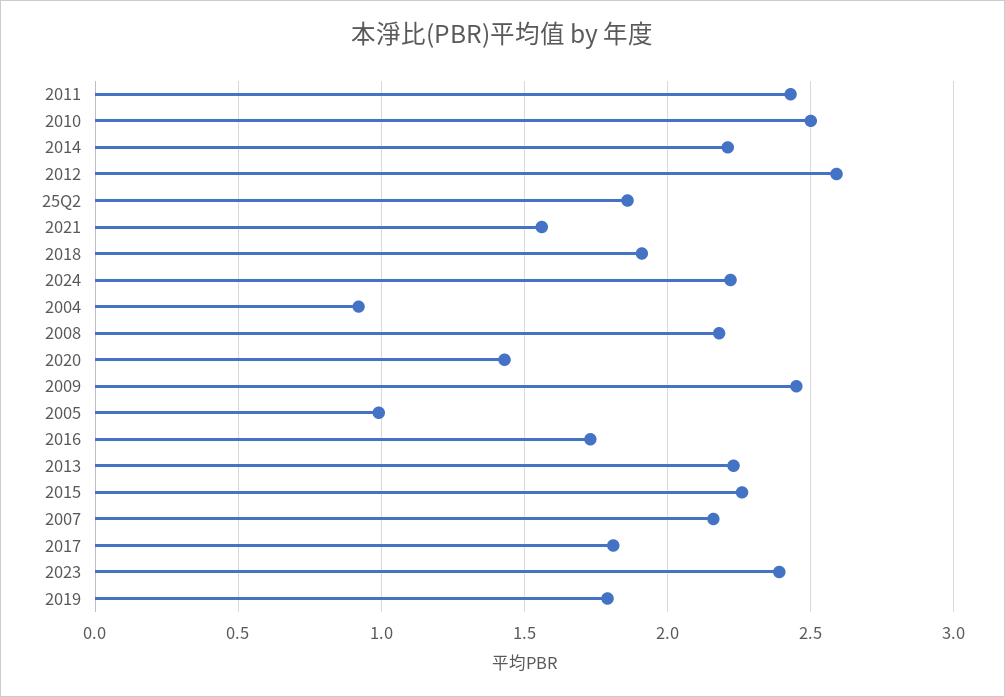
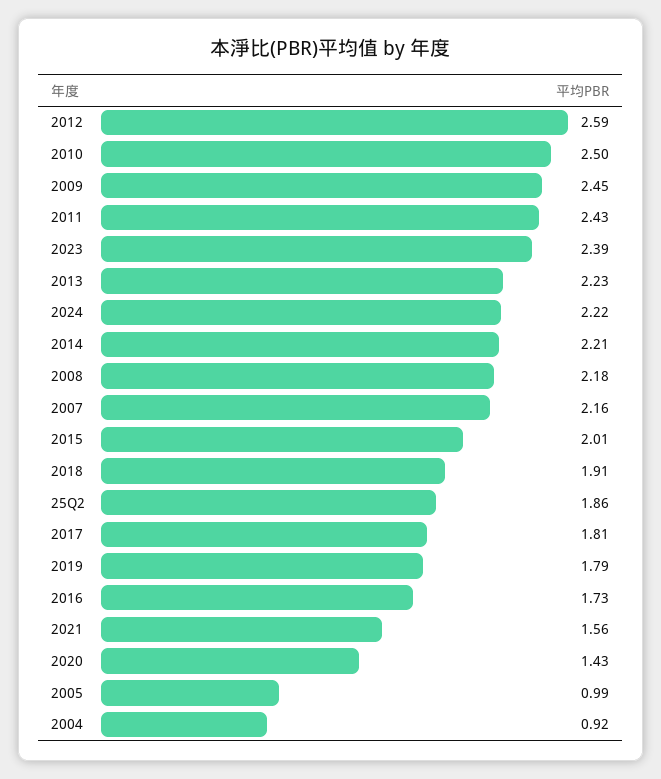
2015: 2.25 -> 2.01

